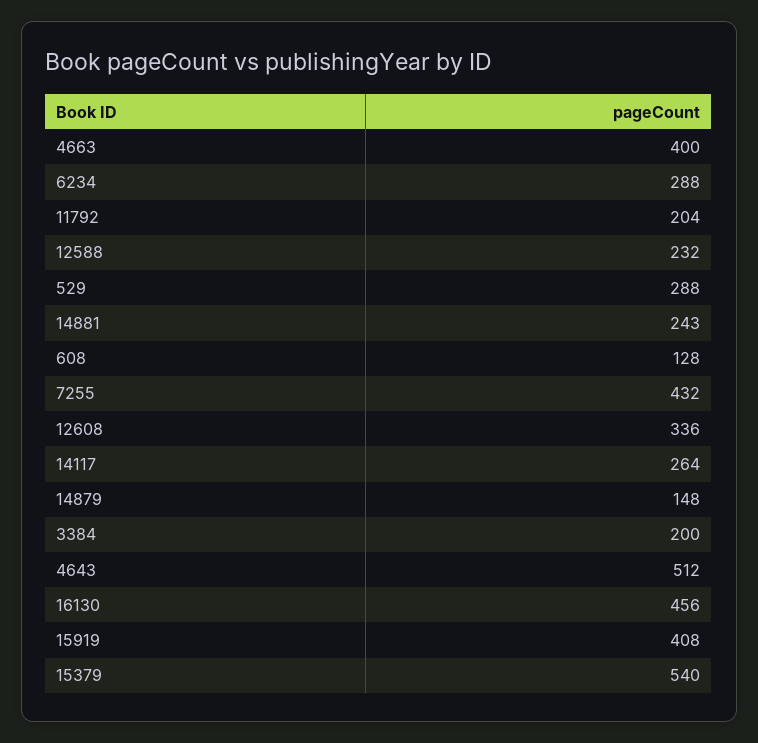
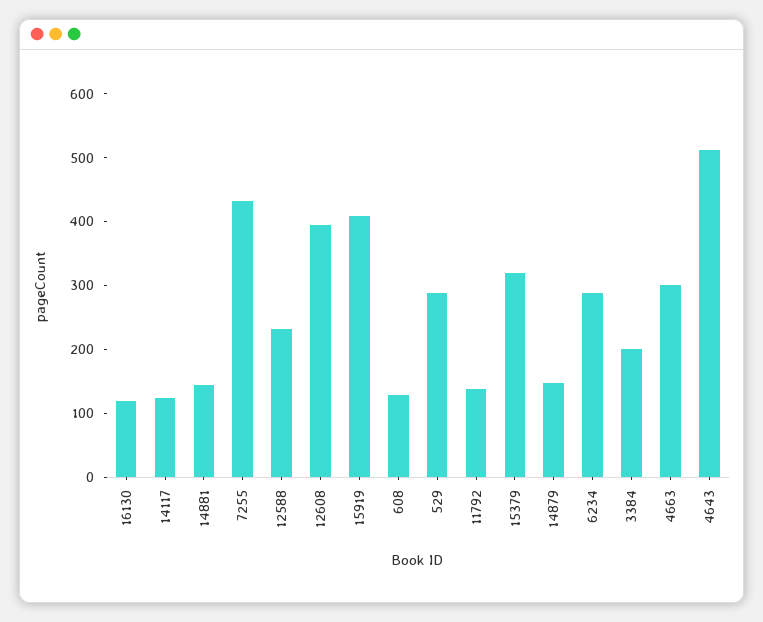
4663: 400 -> 300
11792: 204 -> 140
14881: 243 -> 140
12608: 336 -> 400
14117: 264 -> 120
16130: 456 -> 120
15379: 540 -> 320

